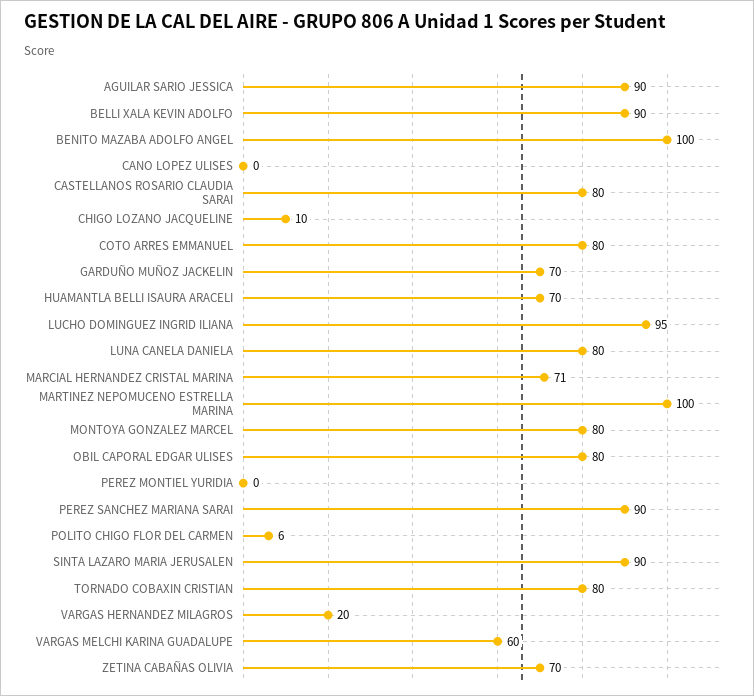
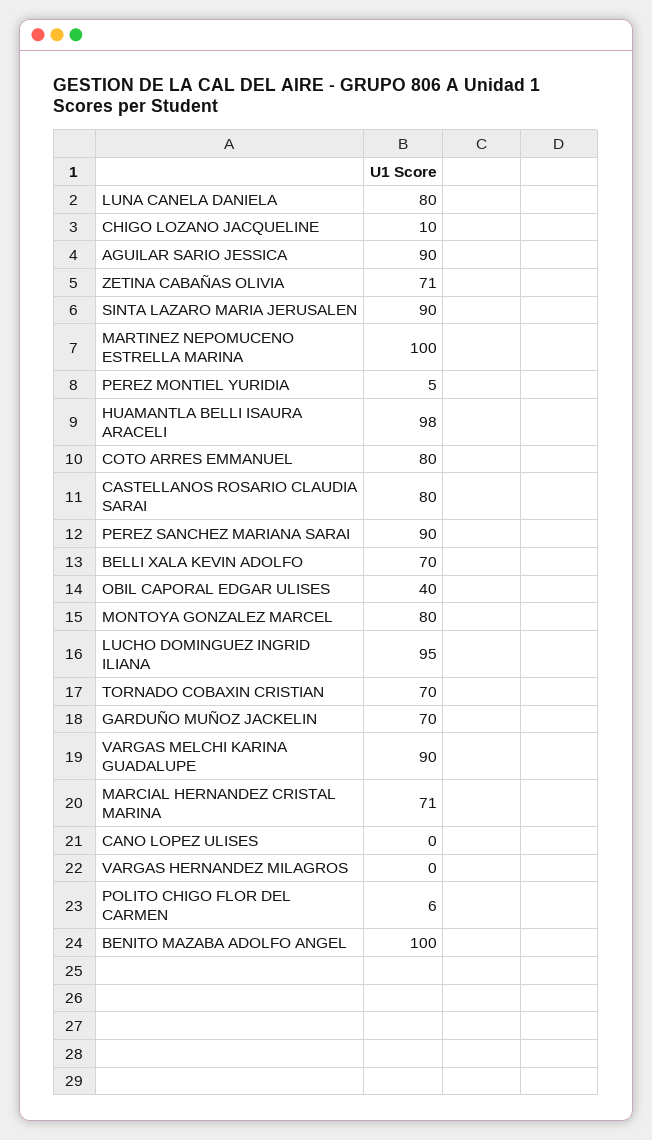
BELLI XALA KEVIN ADOLFO: 90 -> 70
HUAMANTLA BELLI ISAURA ARACELI: 70 -> 98
OBIL CAPORAL EDGAR ULISES: 80 -> 40
PEREZ MONTIEL YURIDIA: 0 -> 5
TORNADO COBAXIN CRISTIAN: 80 -> 70
VARGAS HERNANDEZ MILAGROS: 20 -> 0
VARGAS MELCHI KARINA GUADALUPE: 60 -> 90
ZETINA CABAÑAS OLIVIA: 70 -> 71

